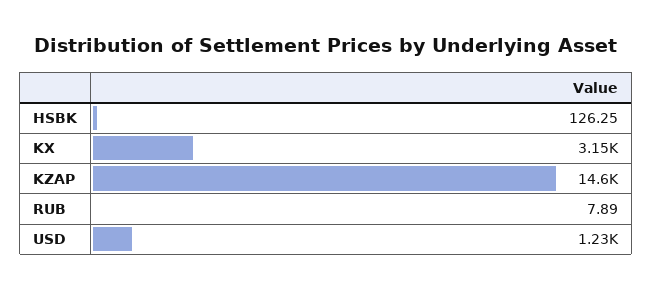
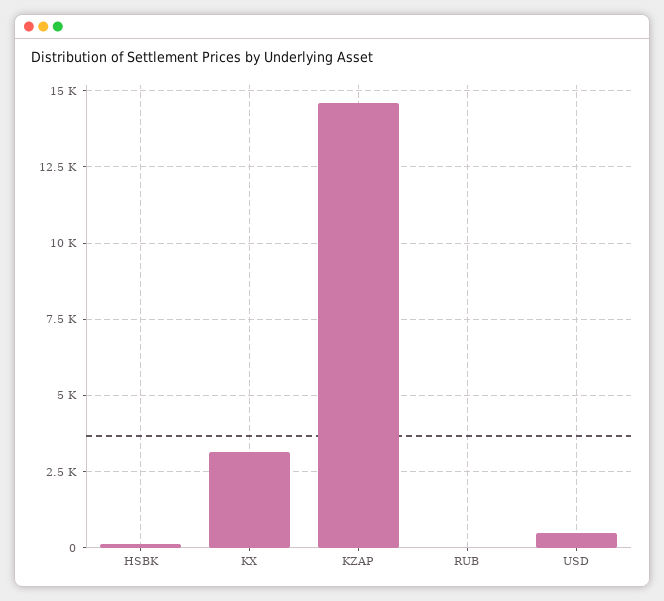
USD: 1230 -> 500

